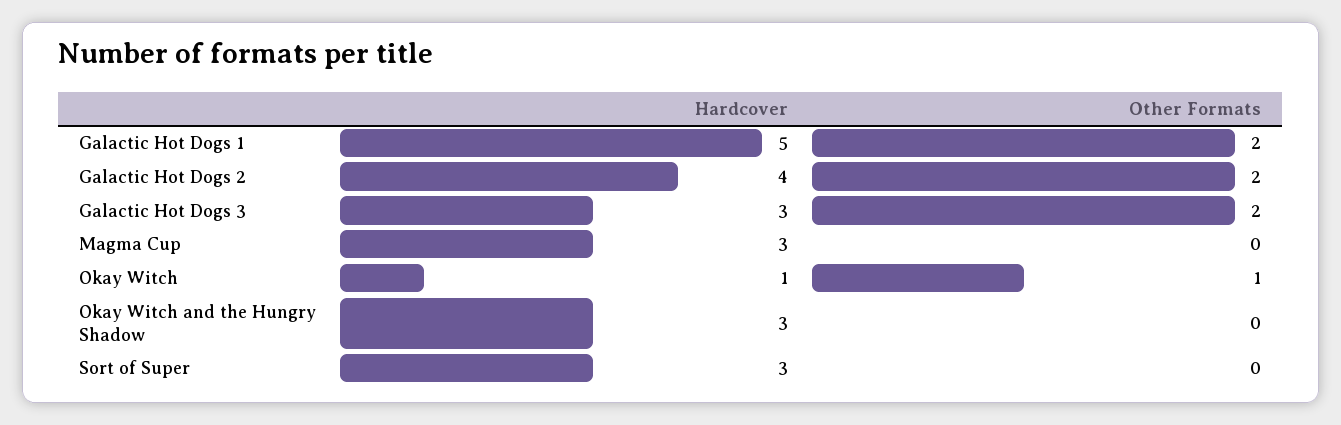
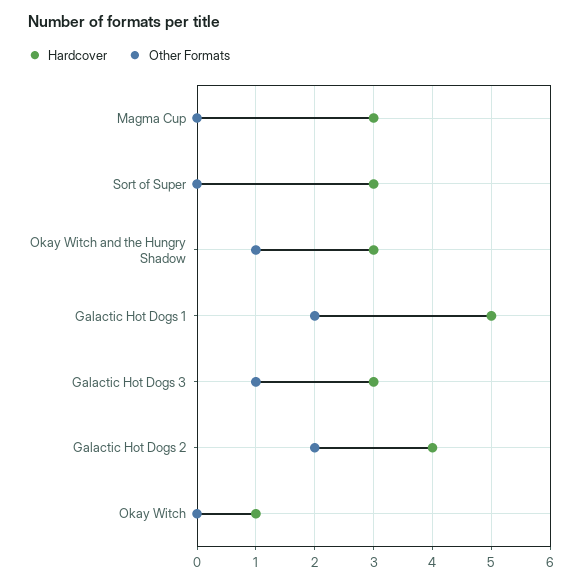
Other Formats, Galactic Hot Dogs 3: 2 -> 1
Other Formats, Okay Witch: 1 -> 0
Other Formats, Okay Witch and the Hungry Shadow: 0 -> 1

